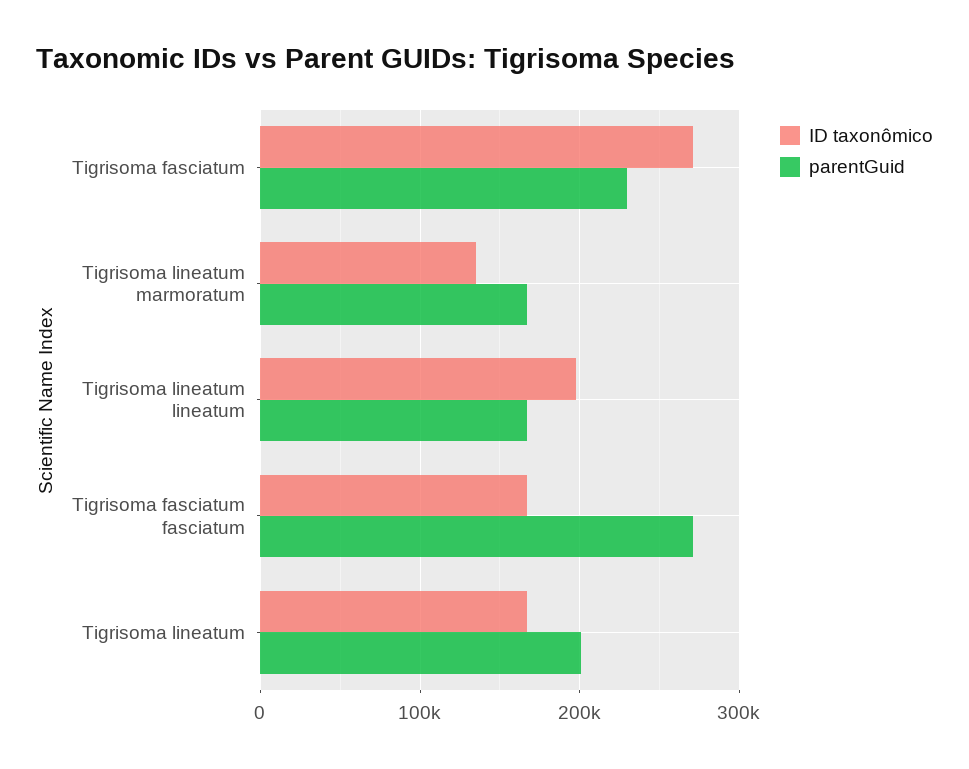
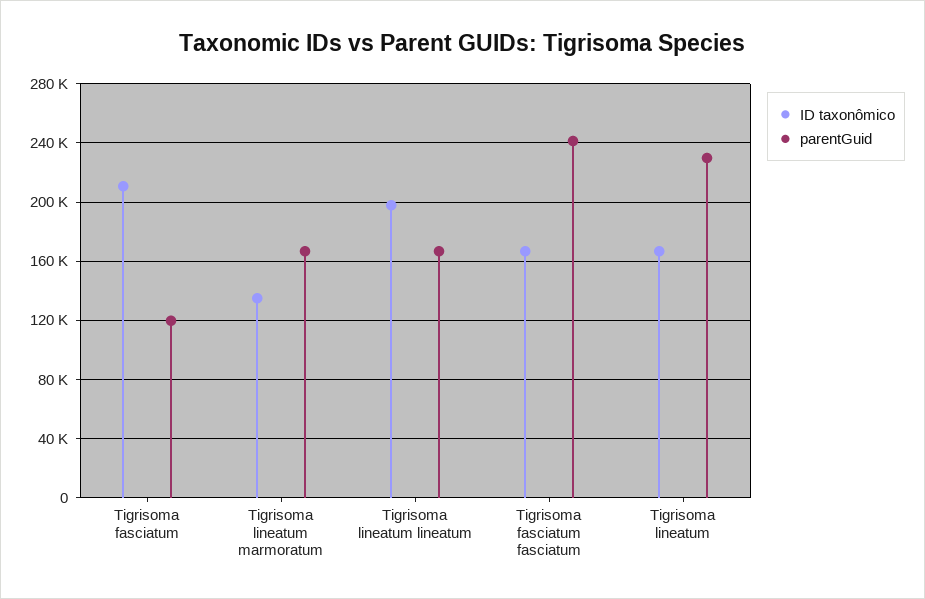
ID taxonômico, Tigrisoma fasciatum: 270000 -> 210000
parentGuid, Tigrisoma fasciatum: 230000 -> 120000
parentGuid, Tigrisoma fasciatum fasciatum: 270000 -> 240000
parentGuid, Tigrisoma lineatum: 200000 -> 230000

